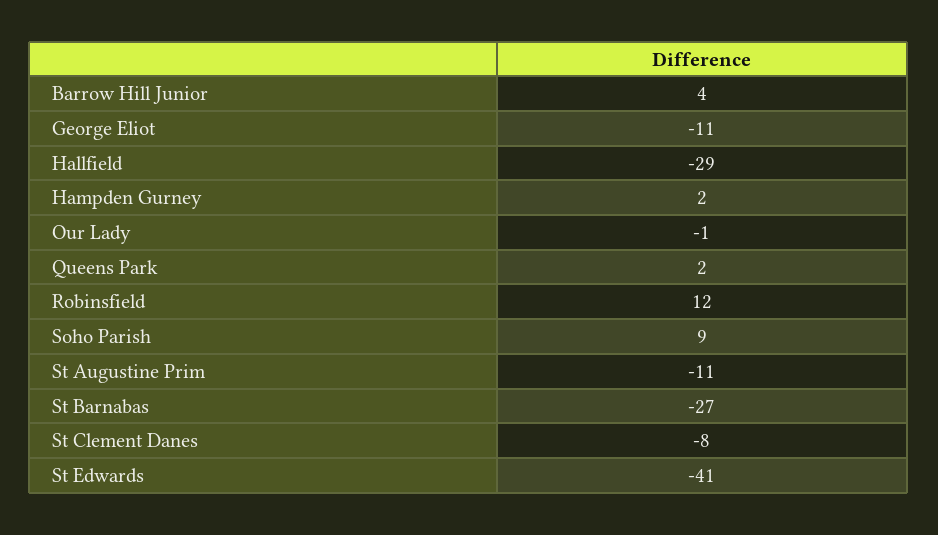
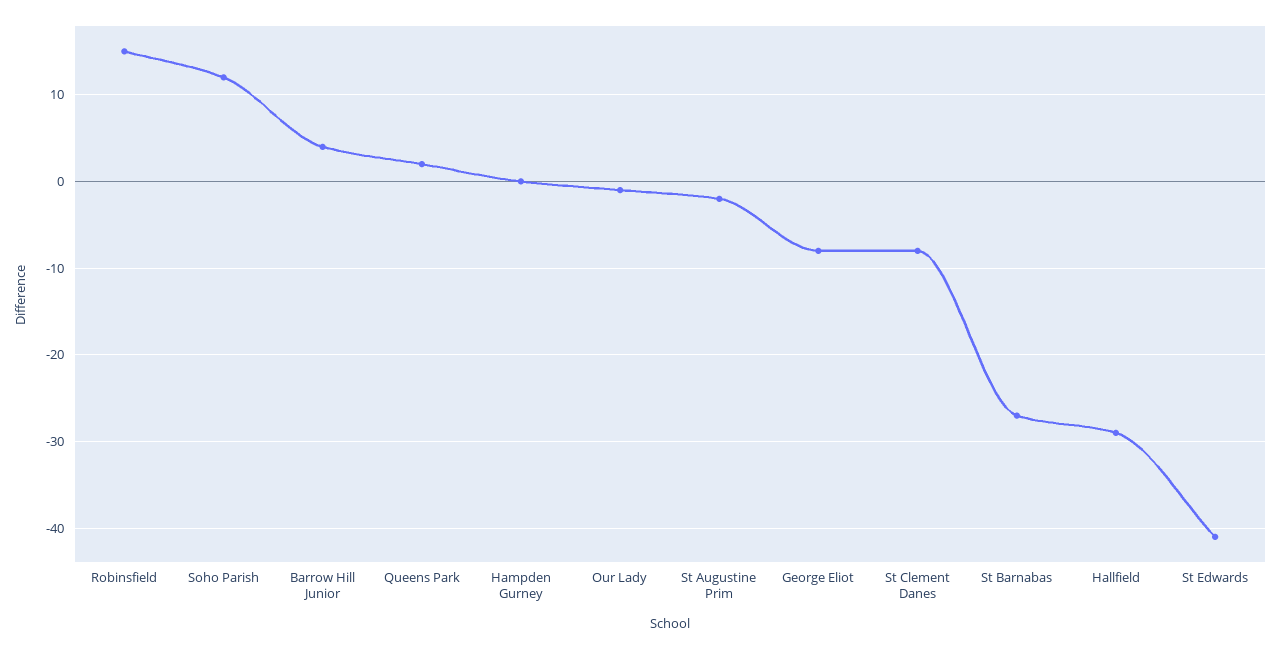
George Eliot: -11 -> -8
Hampden Gurney: 2 -> 0
Robinsfield: 12 -> 15
Soho Parish: 9 -> 12
St Augustine Prim: -11 -> -2

